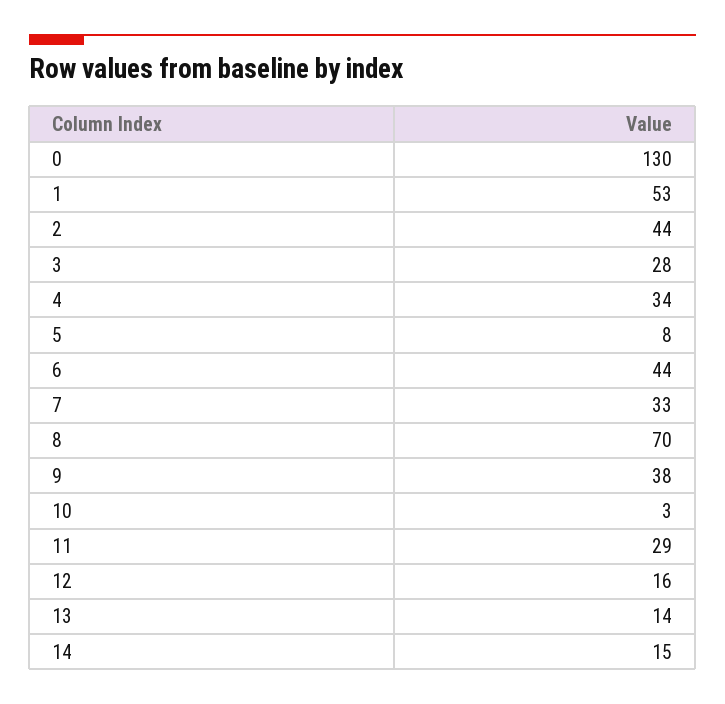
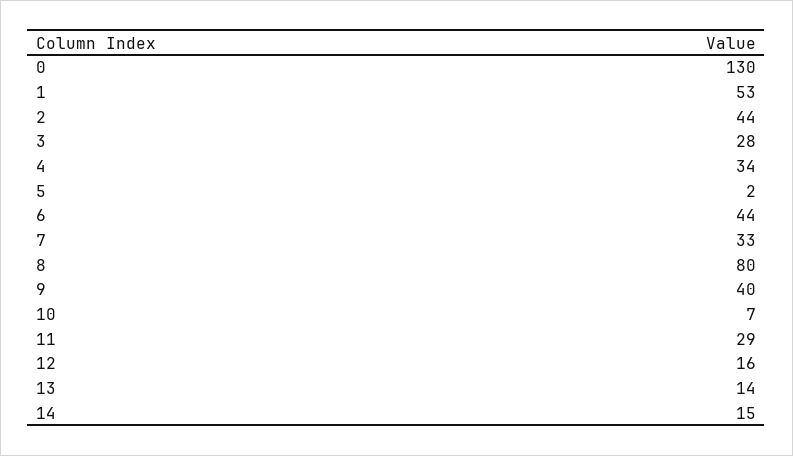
5: 8 -> 2
8: 70 -> 80
9: 38 -> 40
10: 3 -> 7

